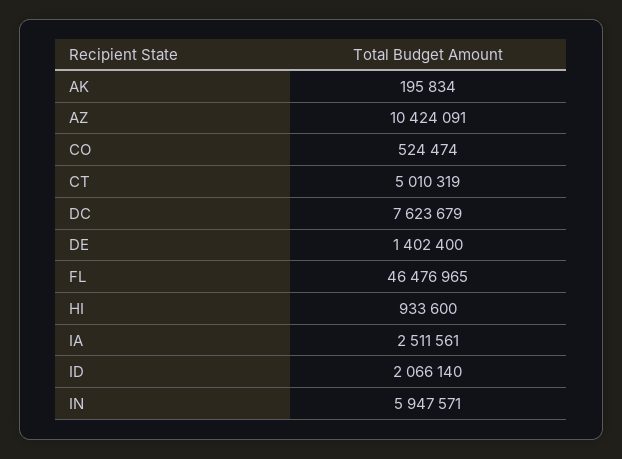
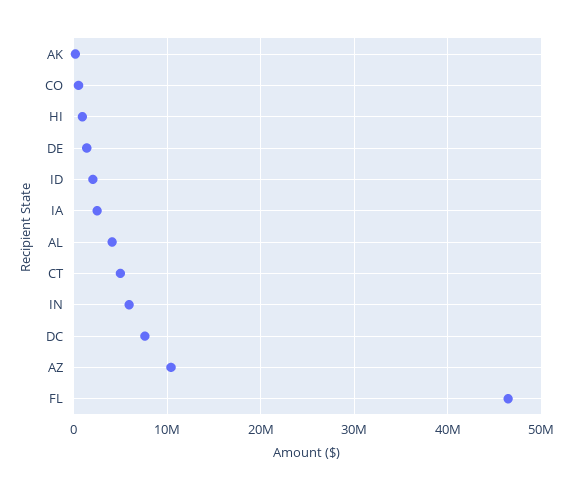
AL: none -> 4000000

